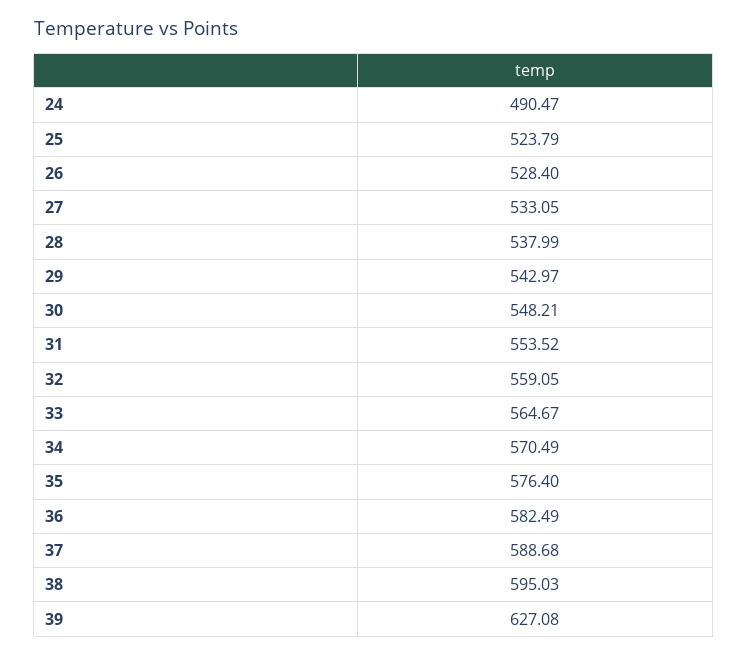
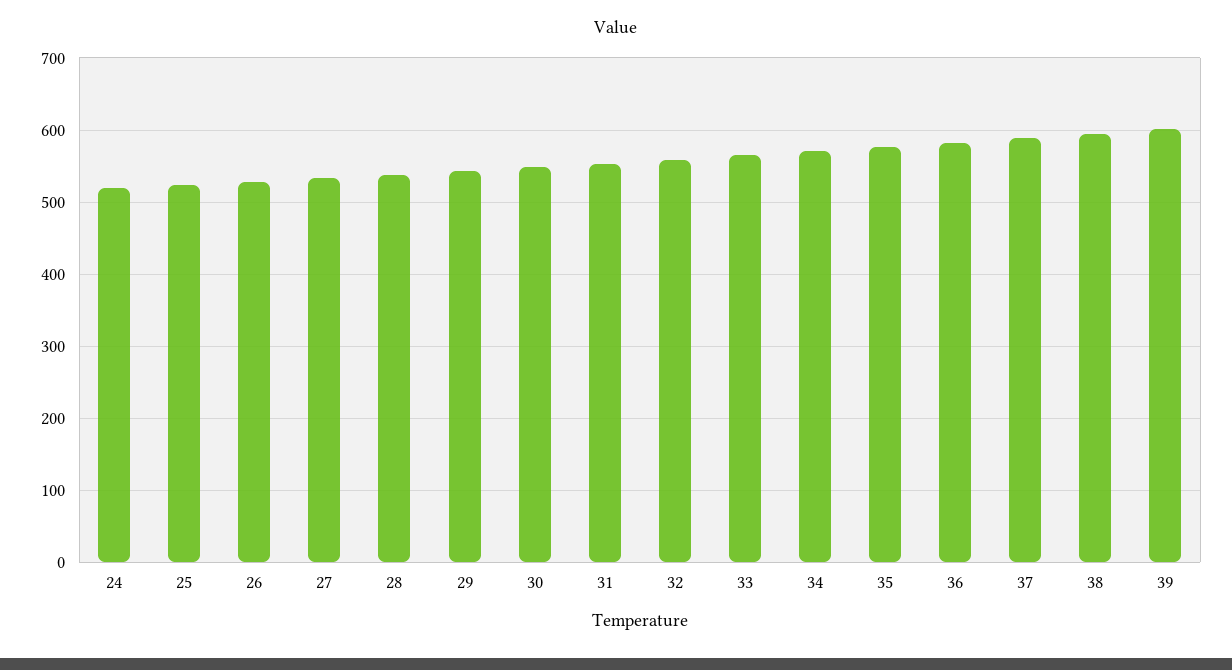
24: 490.47 -> 520
39: 627.08 -> 600

